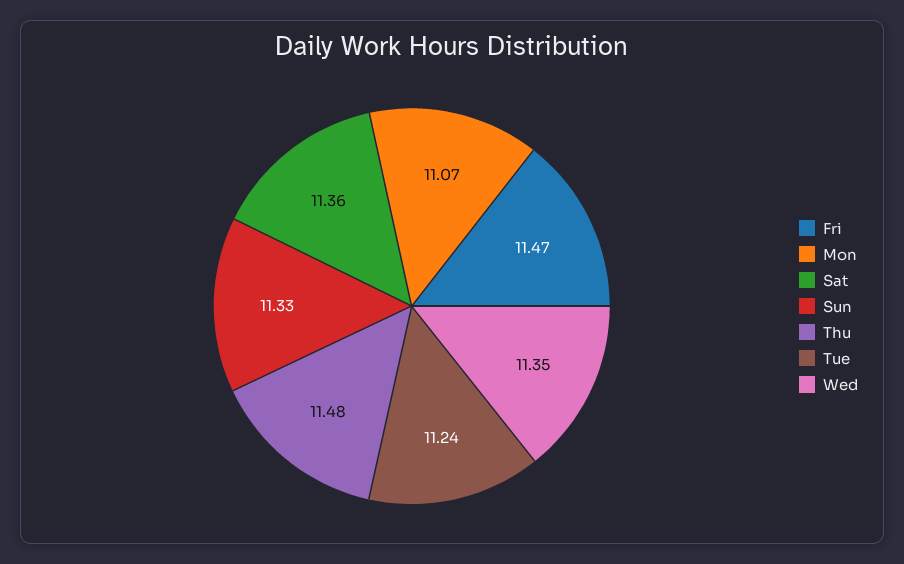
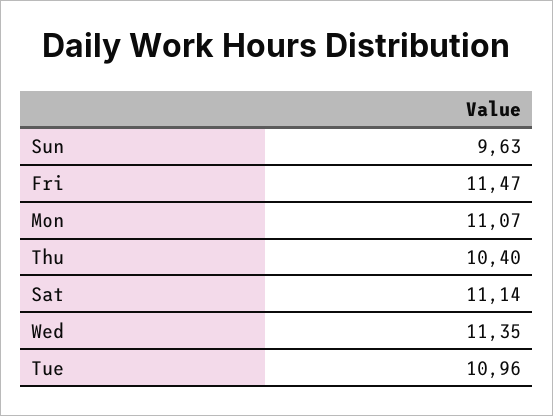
Sat: 11.36 -> 11.14
Sun: 11.33 -> 9.63
Thu: 11.48 -> 10.4
Tue: 11.24 -> 10.96

